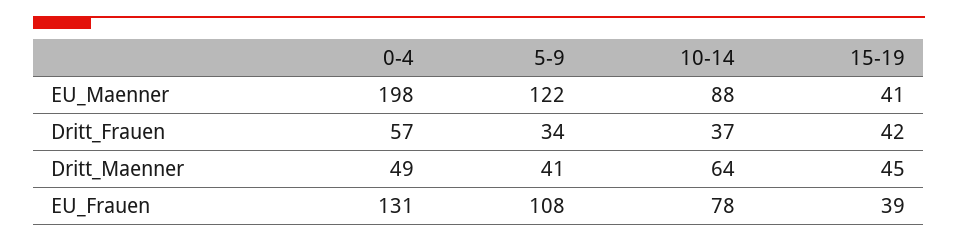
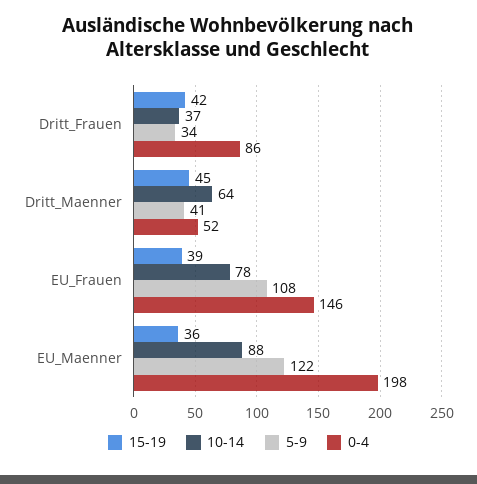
15-19, EU_Maenner: 41 -> 36
0-4, Dritt_Frauen: 57 -> 86
0-4, Dritt_Maenner: 49 -> 52
0-4, EU_Frauen: 131 -> 146

